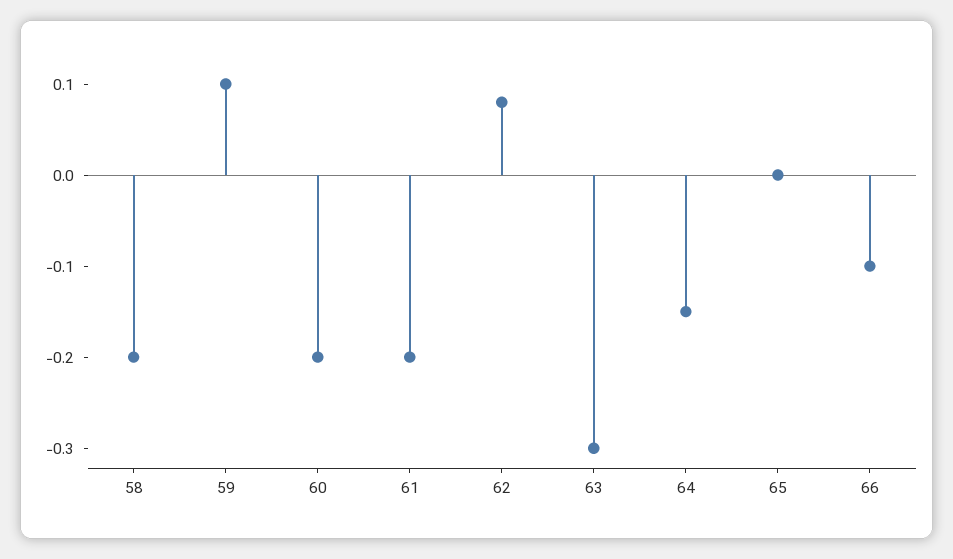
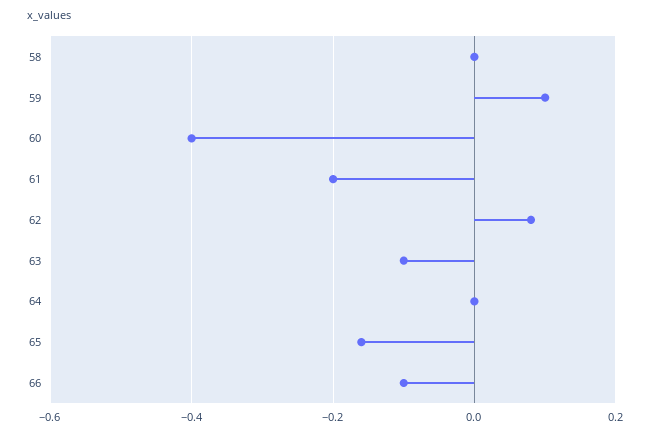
58: -0.2 -> 0
60: -0.2 -> -0.4
63: -0.3 -> -0.1
64: -0.15 -> 0
65: 0 -> -0.15

